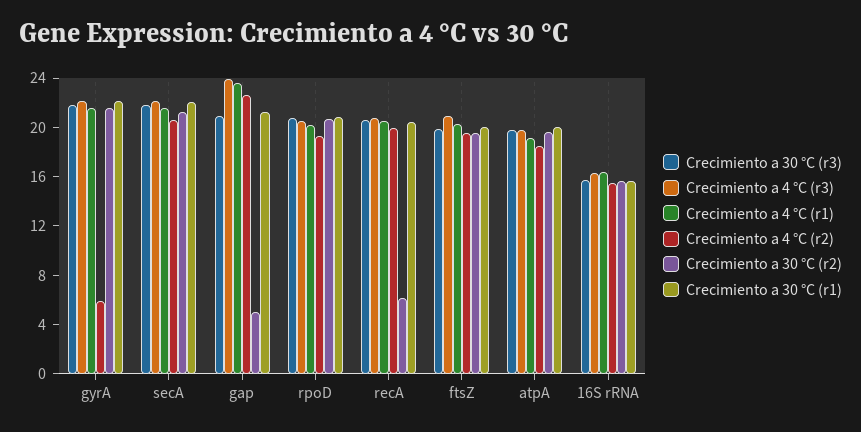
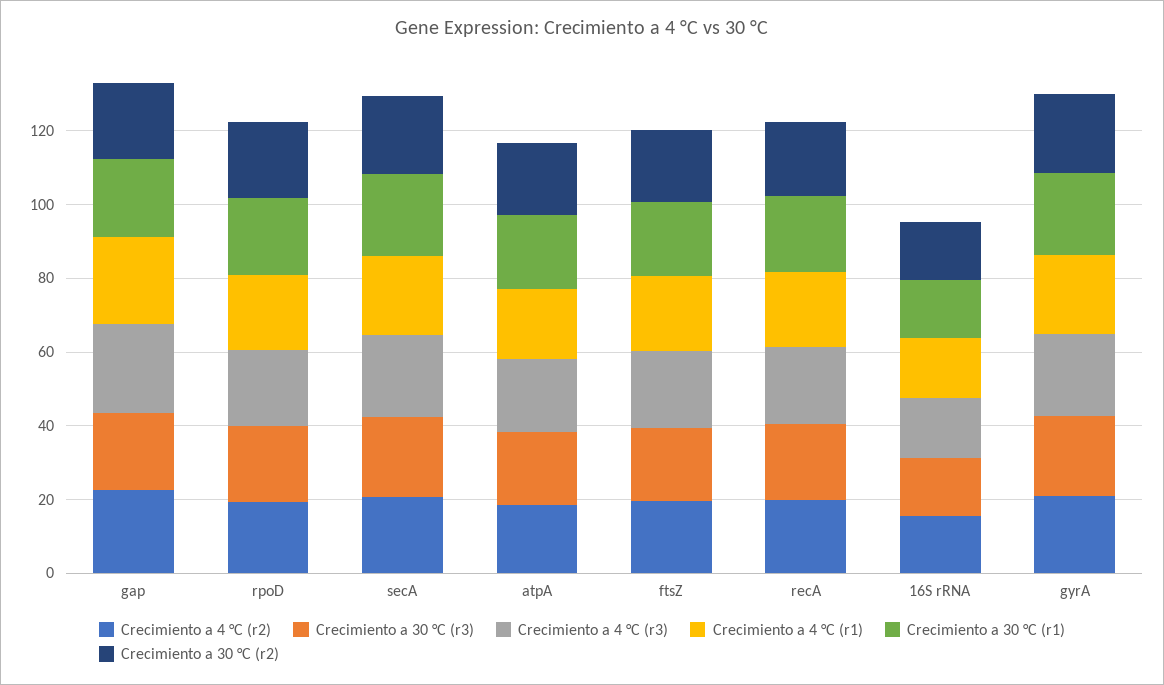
Crecimiento a 4 °C (r2), gyrA: 6 -> 20
Crecimiento a 30 °C (r2), gap: 5 -> 20
Crecimiento a 30 °C (r2), recA: 6 -> 20

